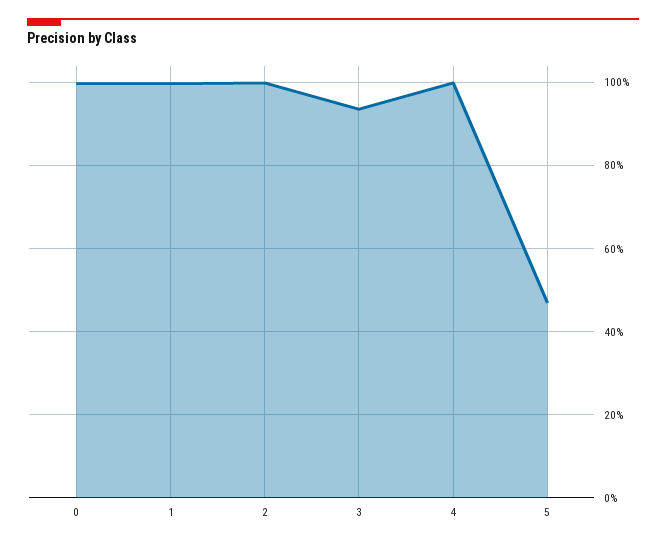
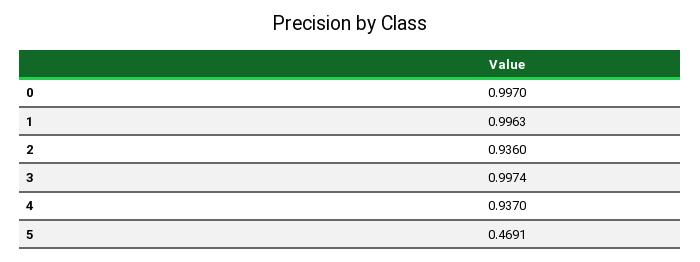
2: 1 -> 0.936
3: 0.94 -> 0.9974
4: 1 -> 0.937

